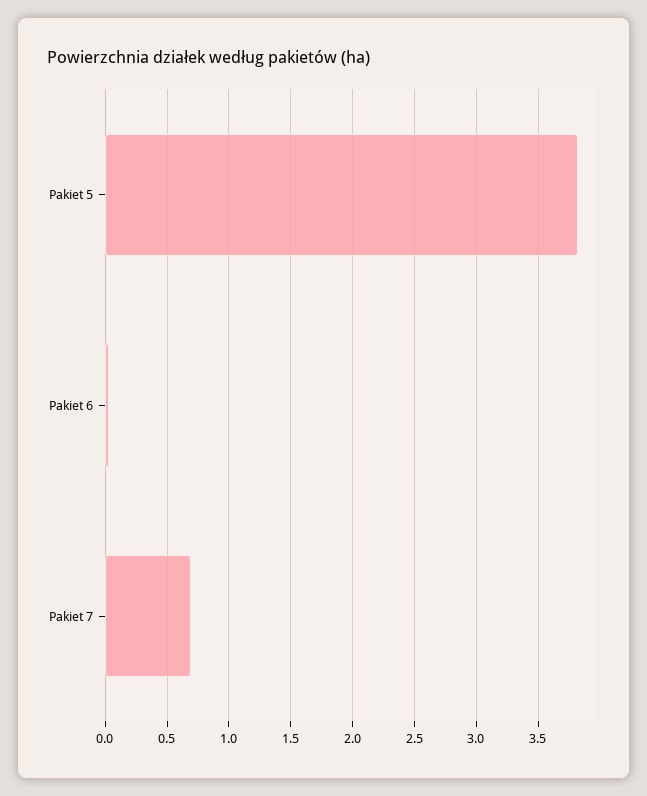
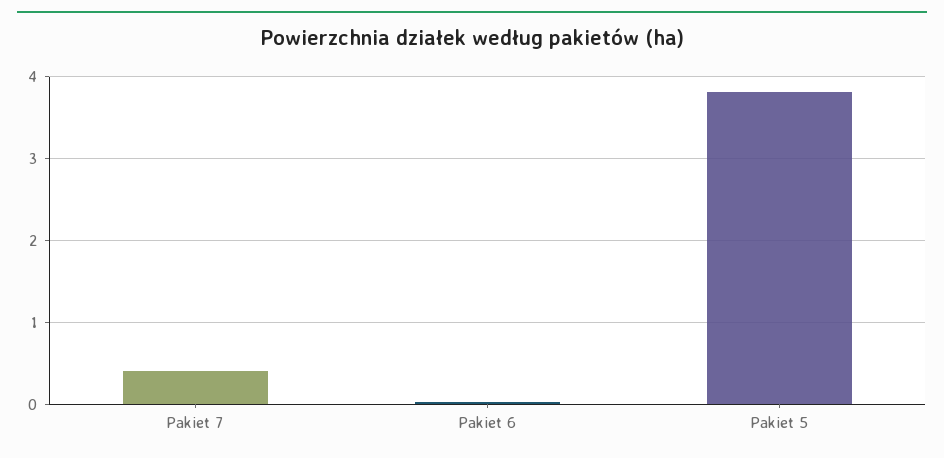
Pakiet 7: 0.7 -> 0.4

